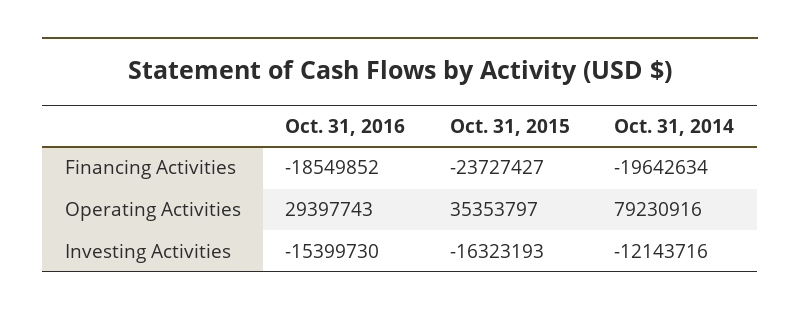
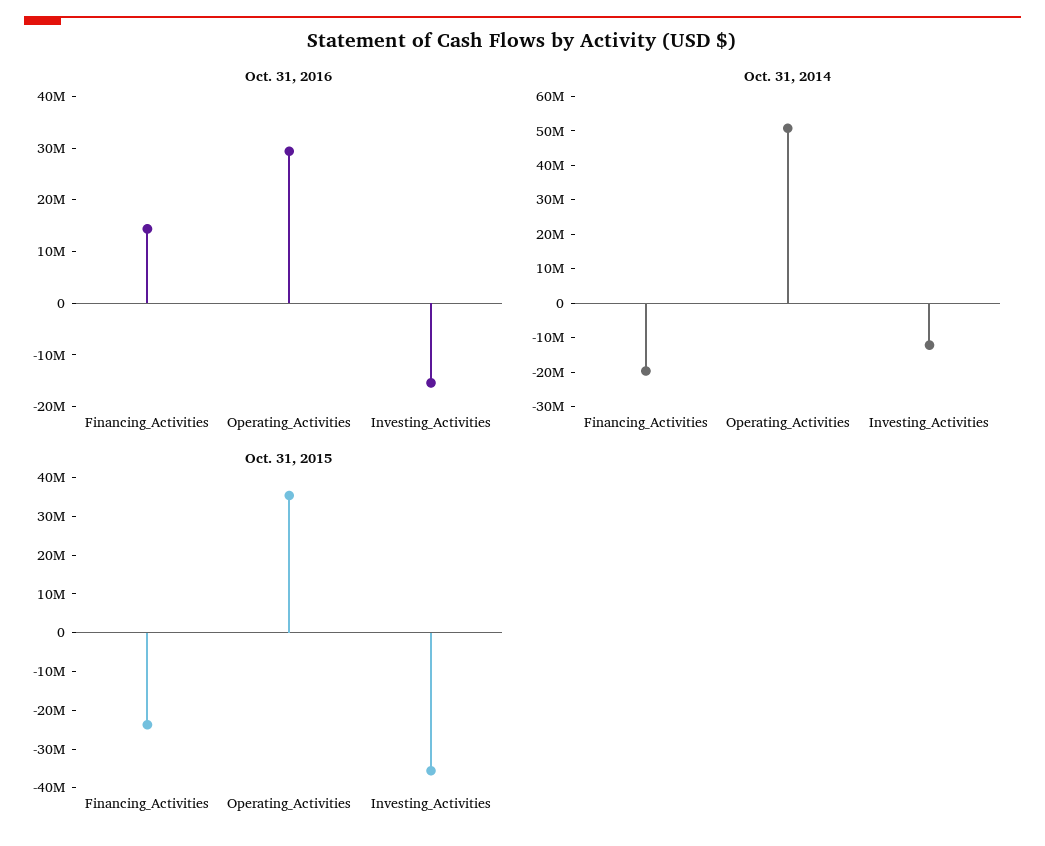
Oct. 31, 2016, Financing Activities: -18549852 -> 14000000
Oct. 31, 2014, Operating Activities: 79230916 -> 50000000
Oct. 31, 2015, Investing Activities: -16323193 -> -35000000

